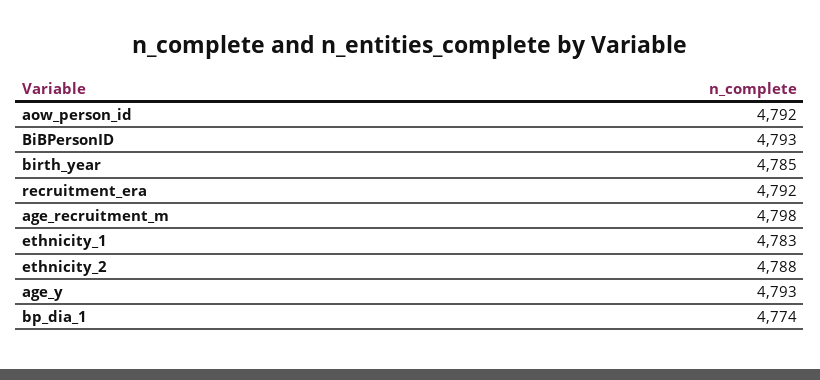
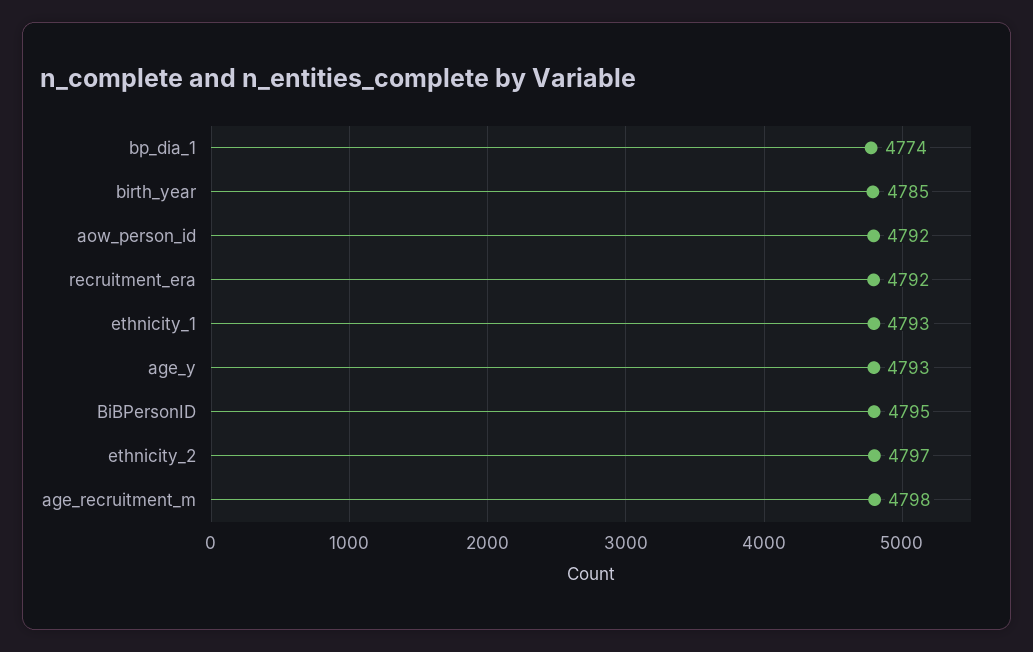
BiBPersonID: 4793 -> 4795
ethnicity_1: 4783 -> 4793
ethnicity_2: 4788 -> 4797

